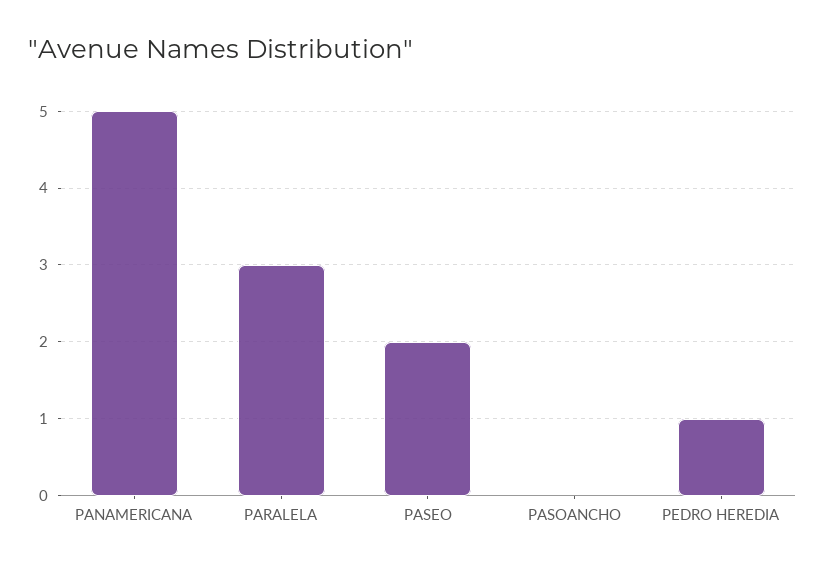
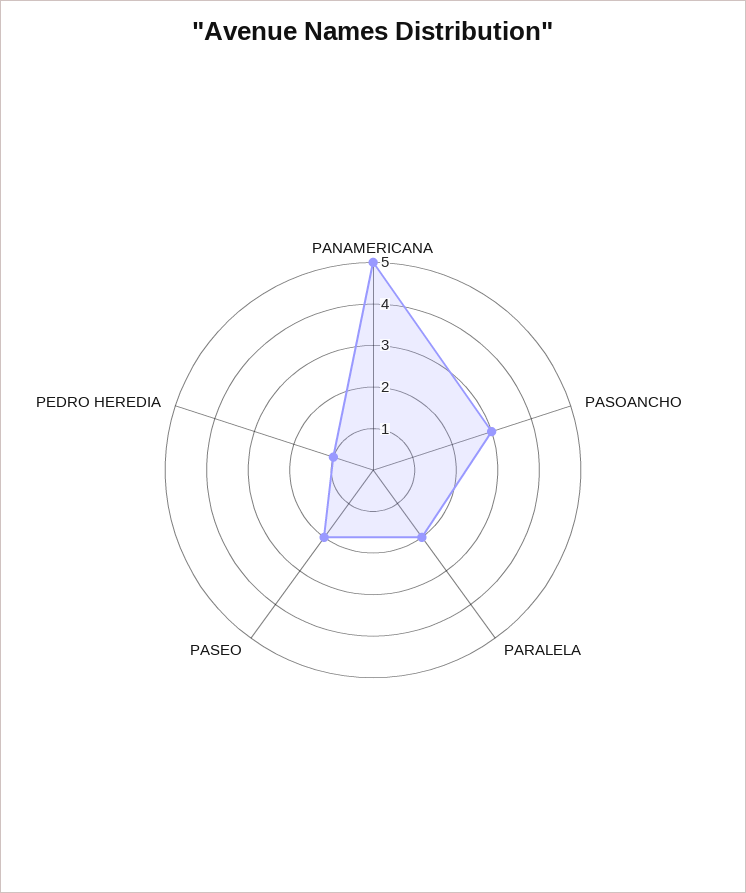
PARALELA: 3 -> 2
PASOANCHO: 0 -> 3

